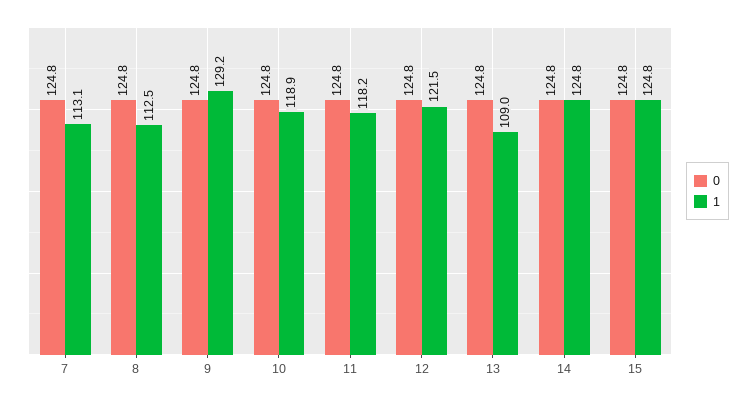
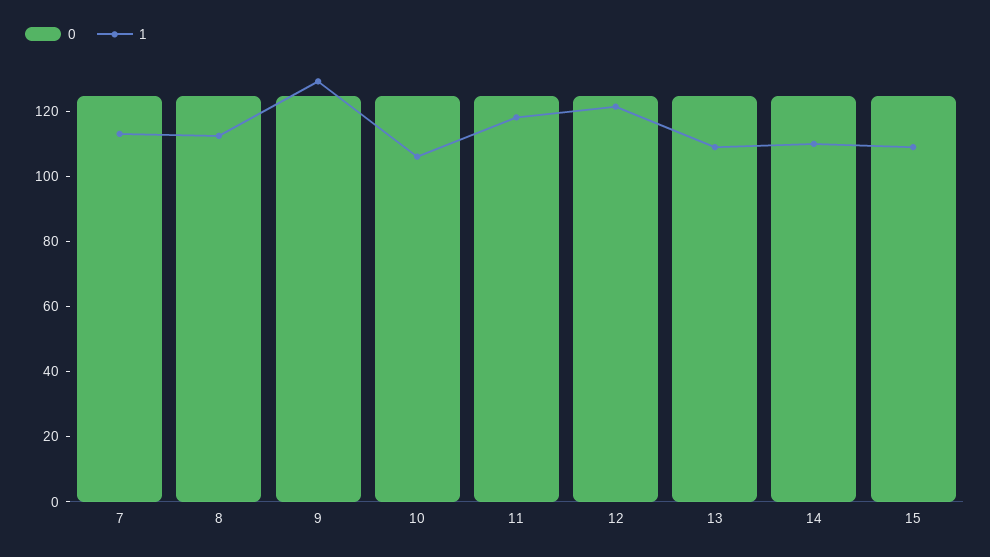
1, 10: 118.9 -> 105
1, 14: 124.8 -> 110
1, 15: 124.8 -> 110

